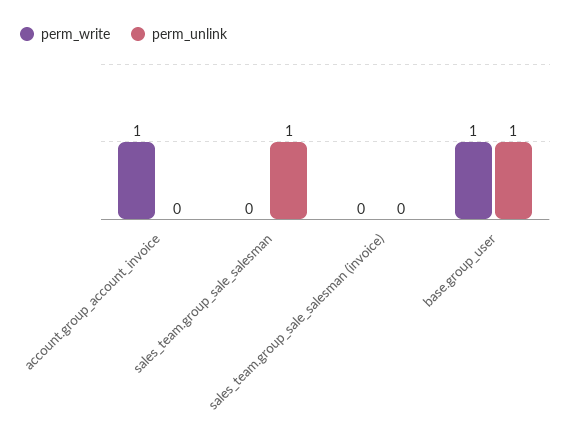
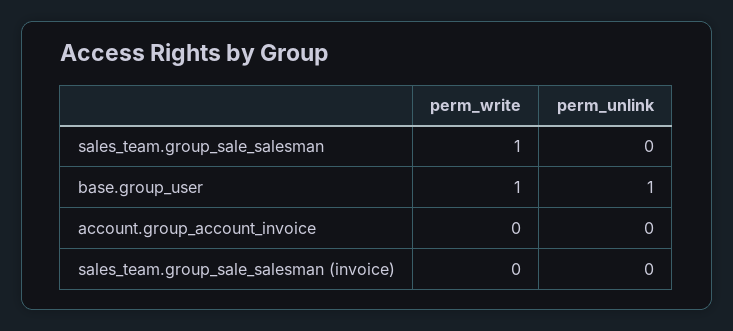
perm_write, account.group_account_invoice: 1 -> 0
perm_write, sales_team.group_sale_salesman: 0 -> 1
perm_unlink, sales_team.group_sale_salesman: 1 -> 0

